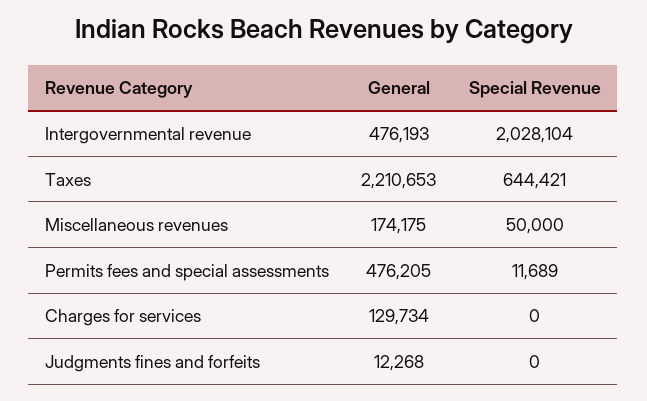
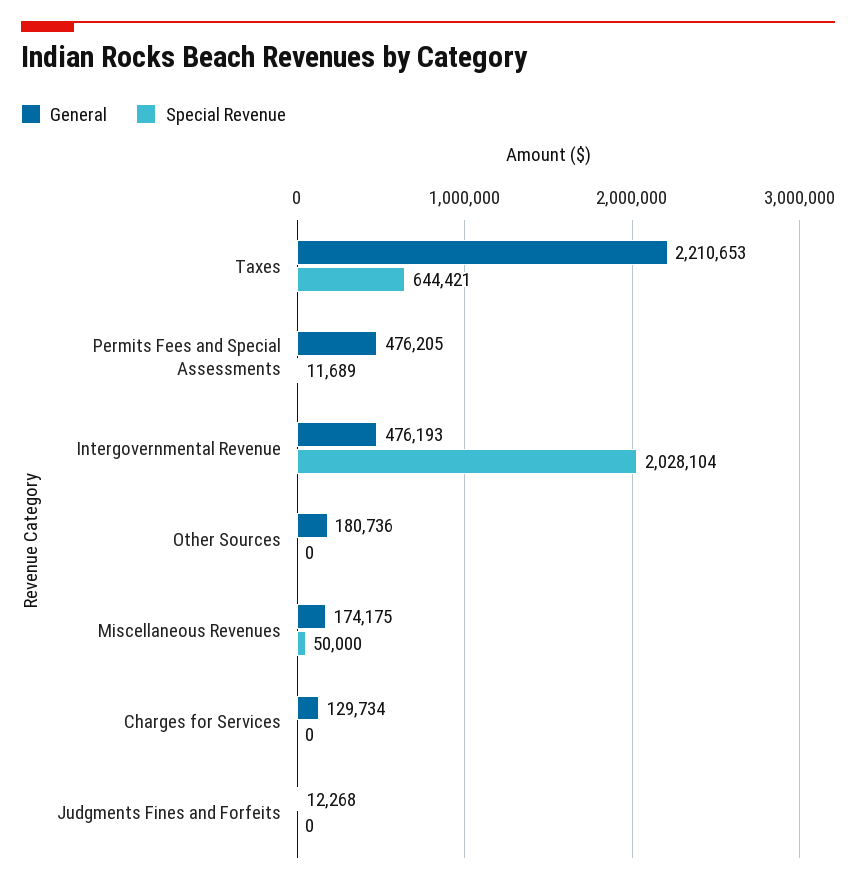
General, Other Sources: none -> 180736
Special Revenue, Other Sources: none -> 0

